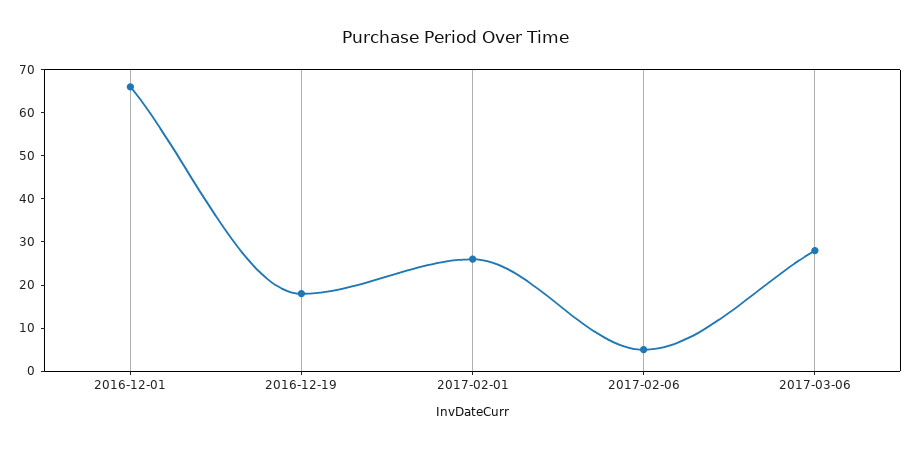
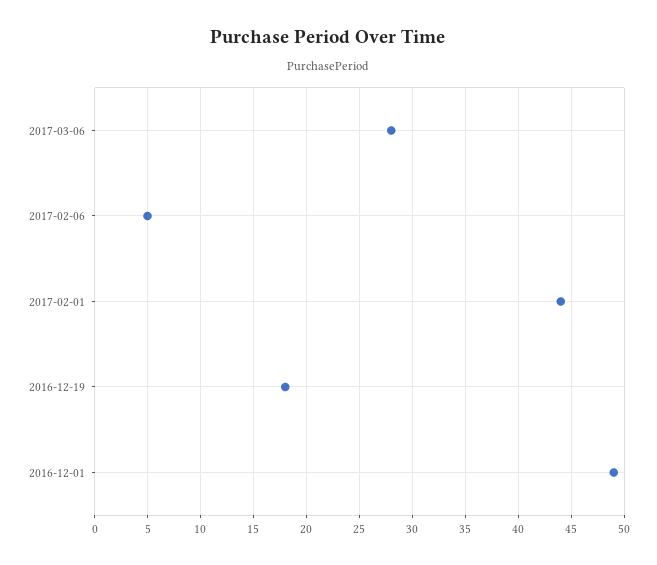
2016-12-01: 65 -> 49
2017-02-01: 25 -> 44

